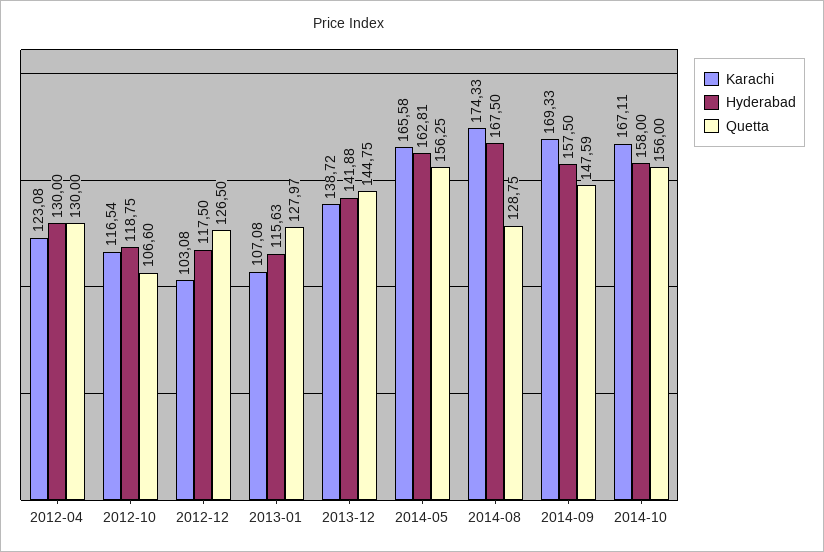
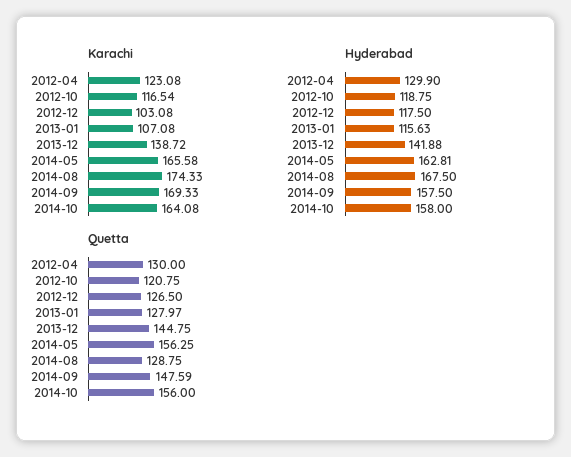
Hyderabad, 2012-04: 130 -> 129.9
Quetta, 2012-10: 106.6 -> 120.75
Karachi, 2014-10: 167.11 -> 164.08

